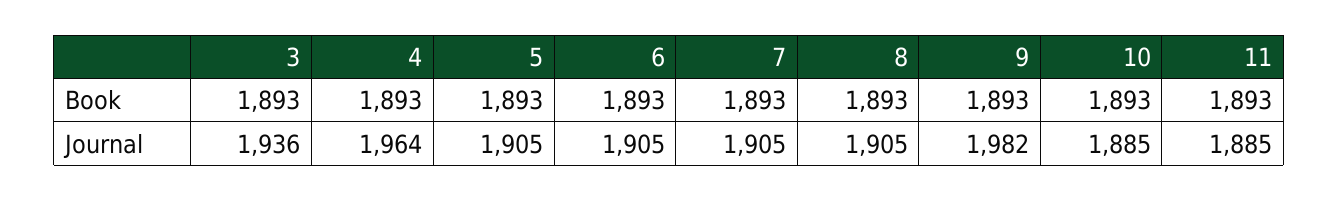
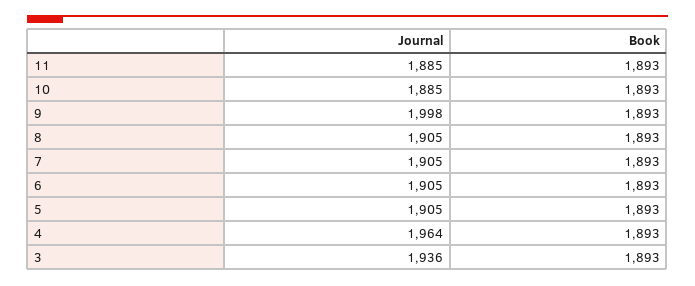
9, Journal: 1982 -> 1998

